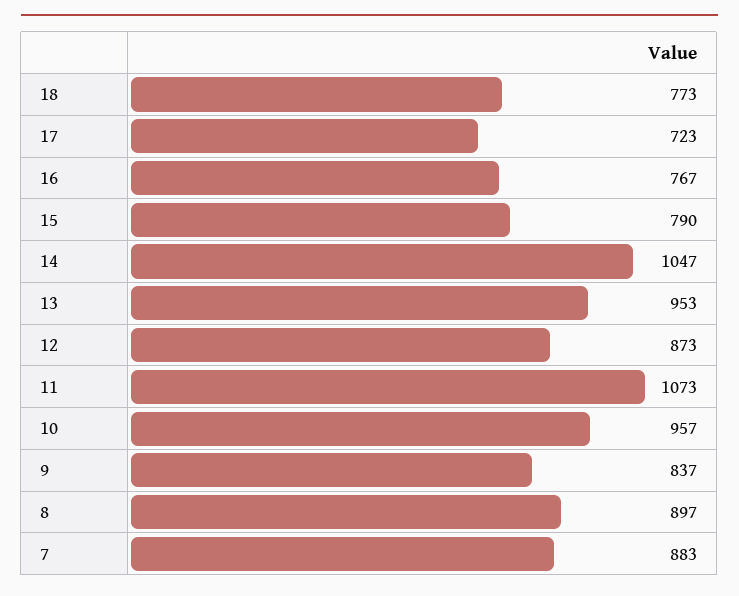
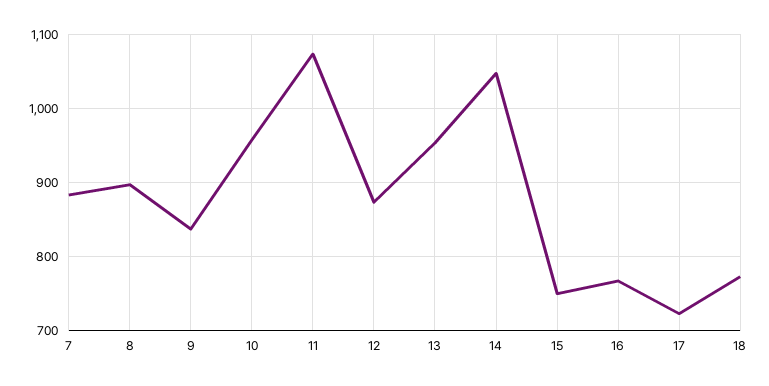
15: 790 -> 750

